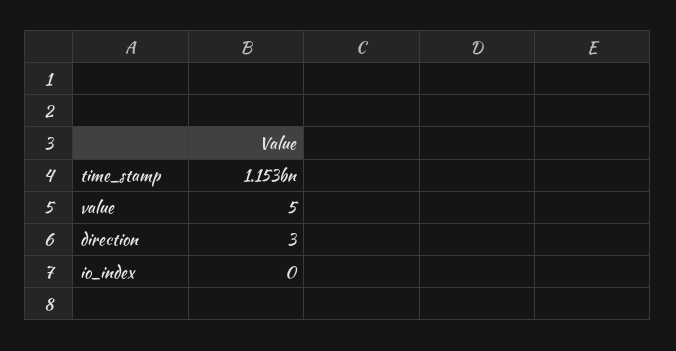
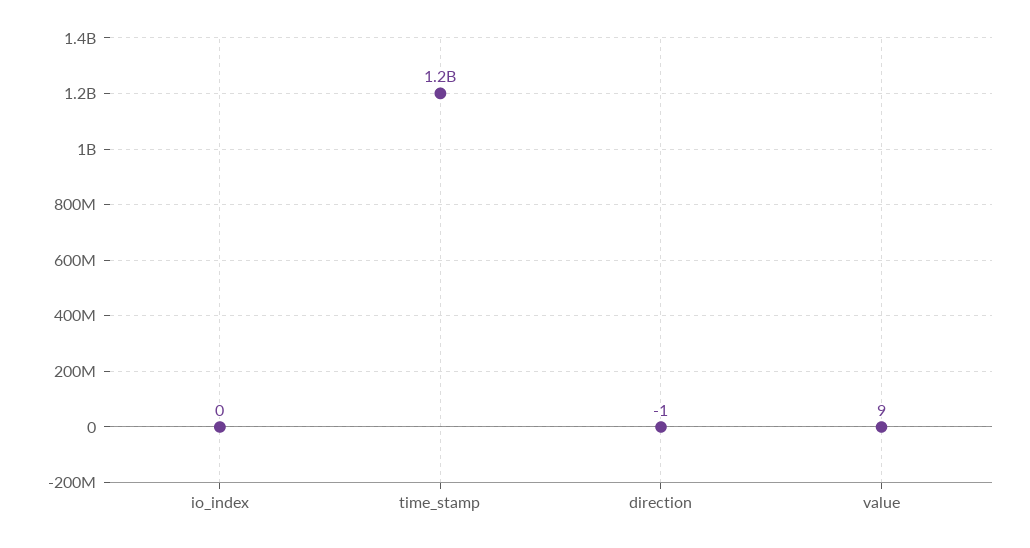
value: 5 -> 9
direction: 3 -> -1

